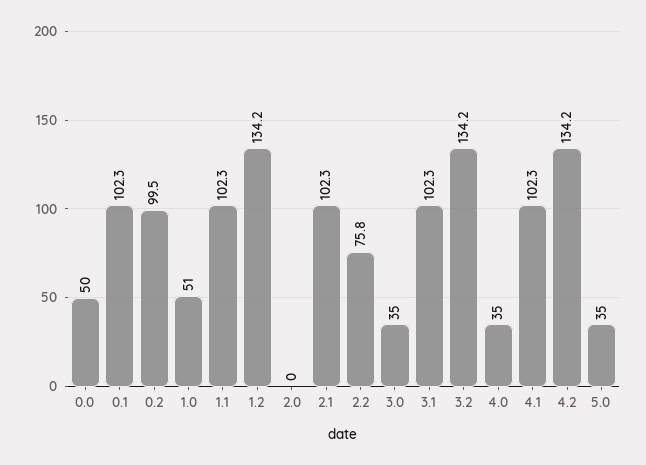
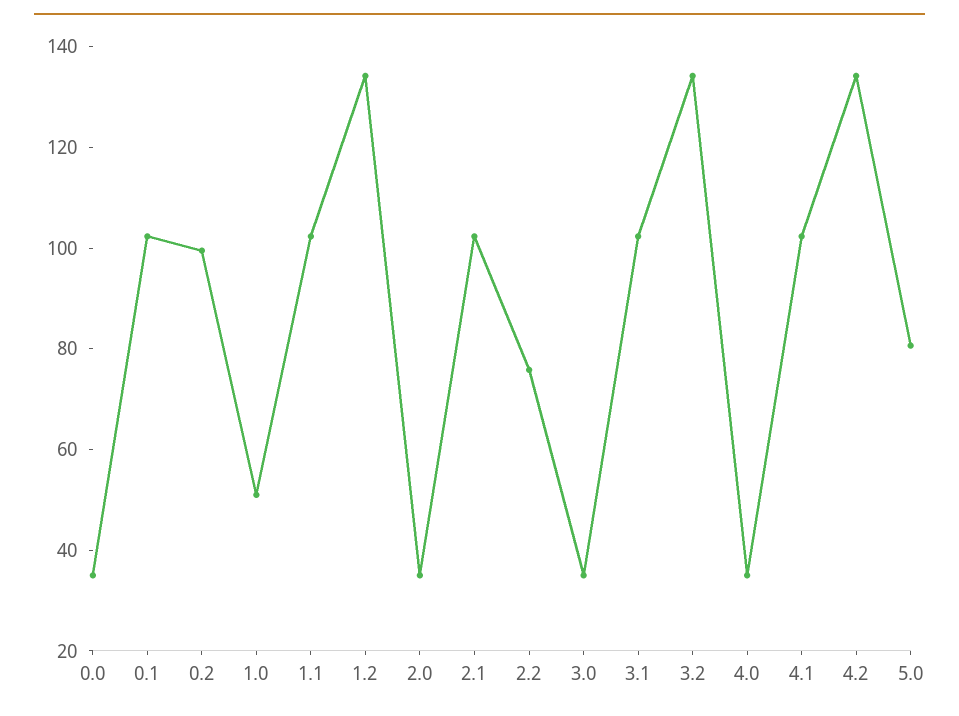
0.0: 50 -> 35
2.0: 0 -> 35
5.0: 35 -> 80

